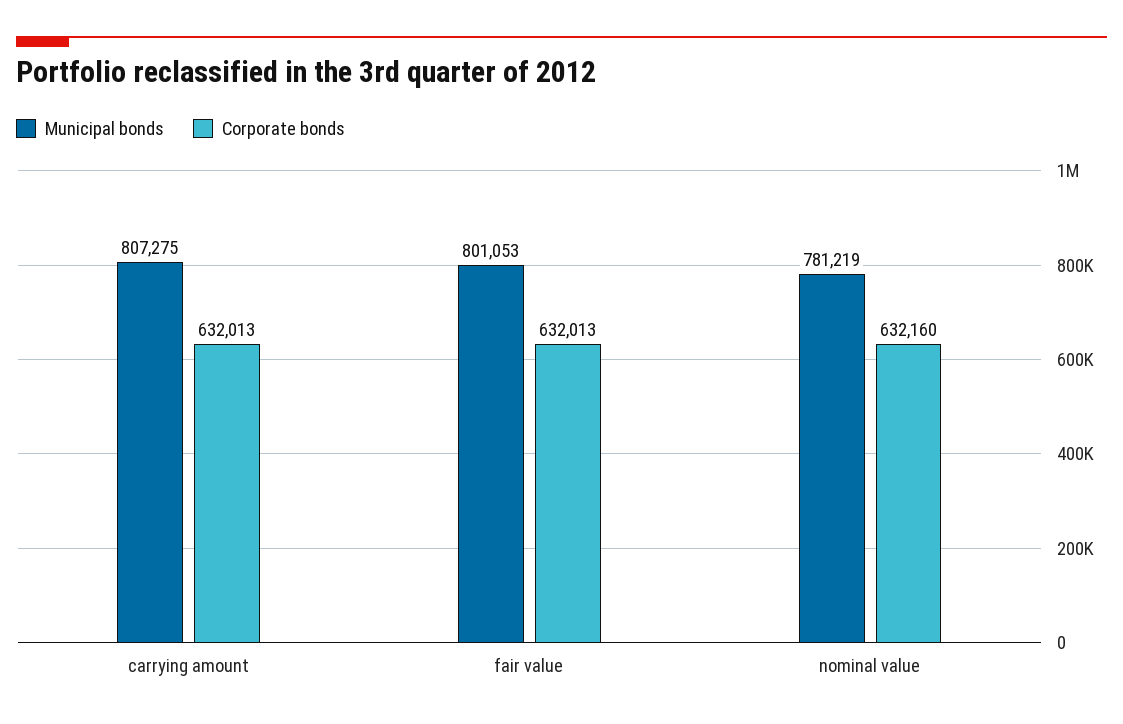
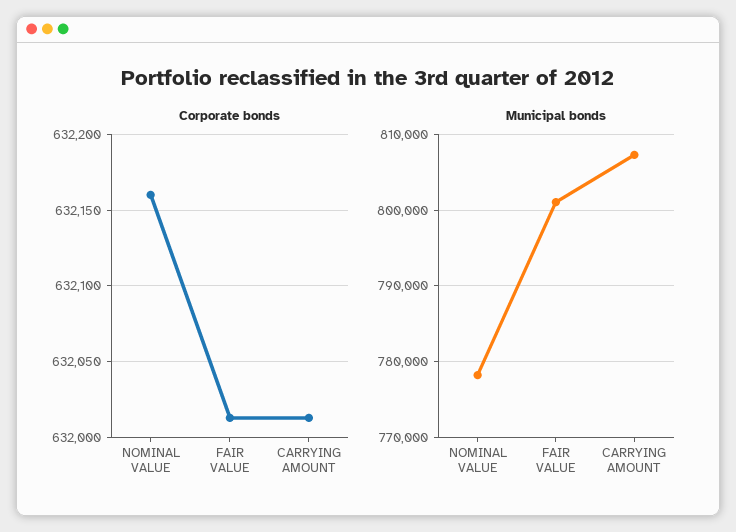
Municipal bonds, nominal value: 781219 -> 778000

